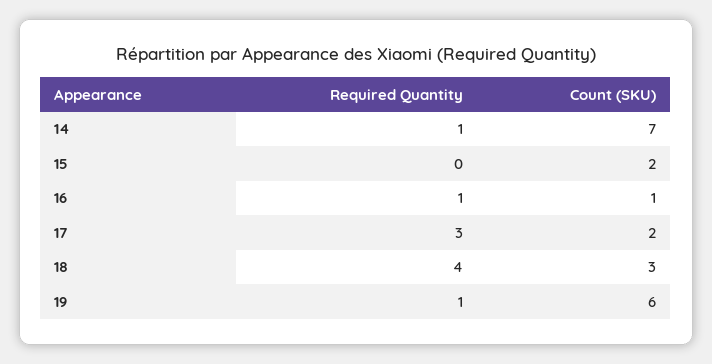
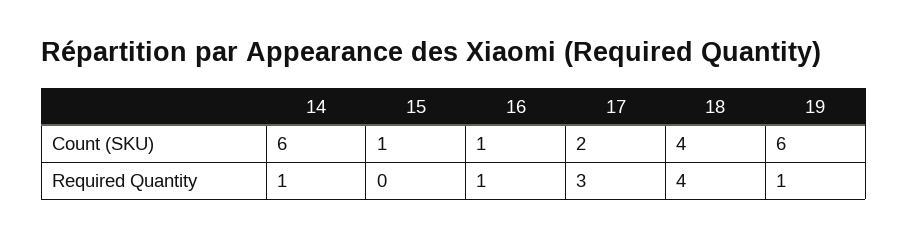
Count (SKU), 14: 7 -> 6
Count (SKU), 15: 2 -> 1
Count (SKU), 18: 3 -> 4

